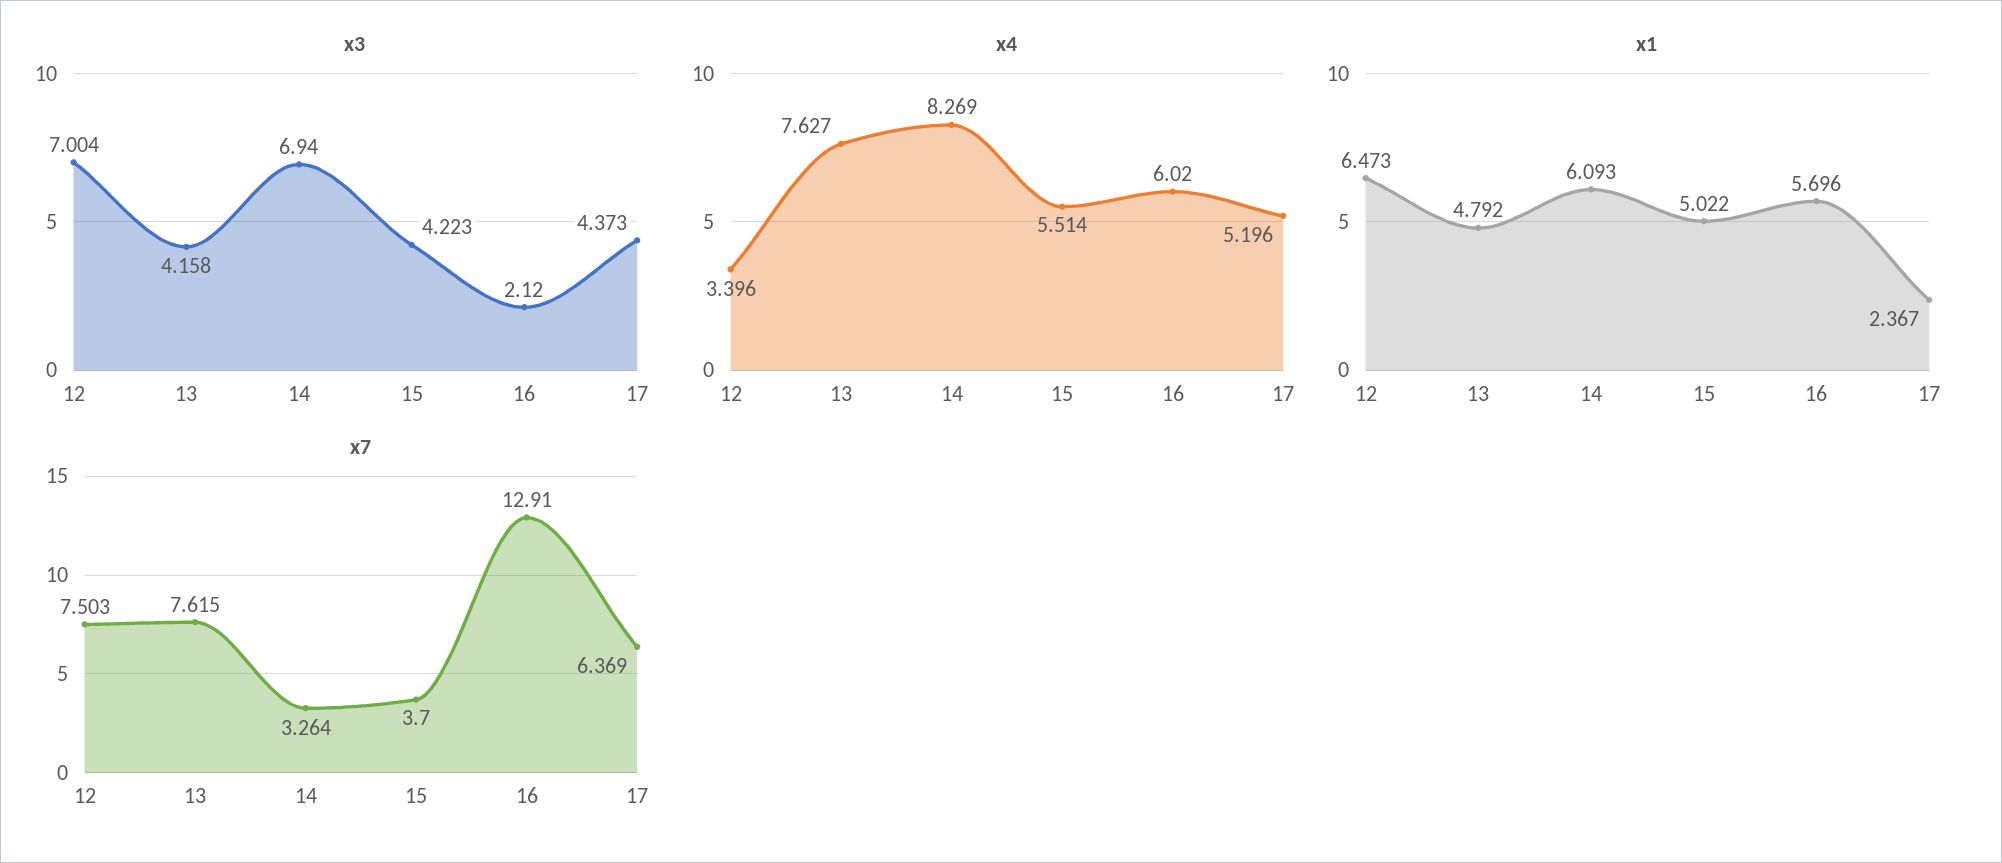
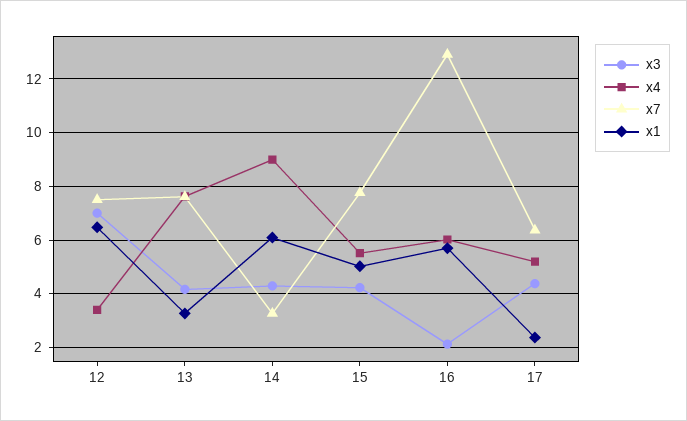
x3, 14: 6.94 -> 4.25
x4, 14: 8.269 -> 9
x1, 13: 4.792 -> 3.25
x7, 15: 3.7 -> 7.75

